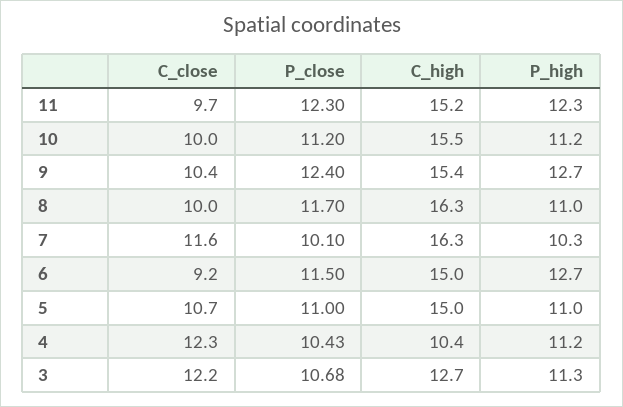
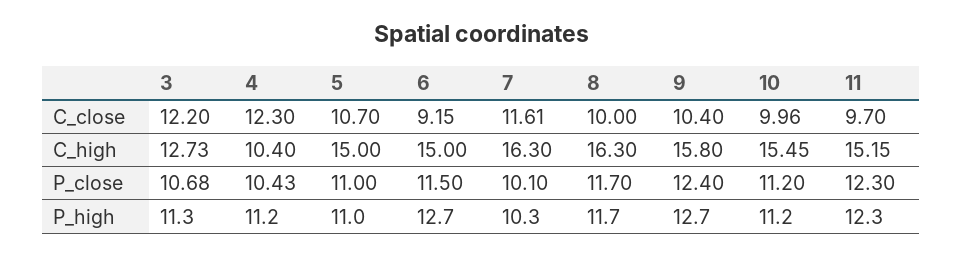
C_high, 9: 15.4 -> 15.8
P_high, 8: 11 -> 11.7

